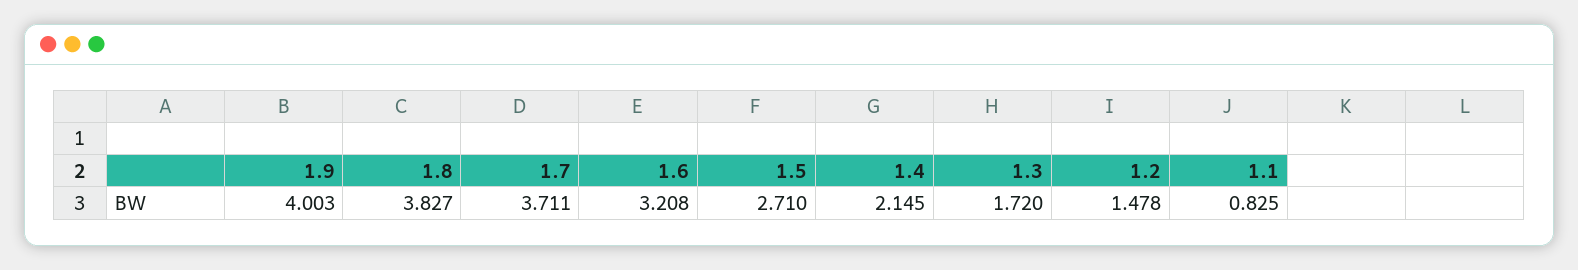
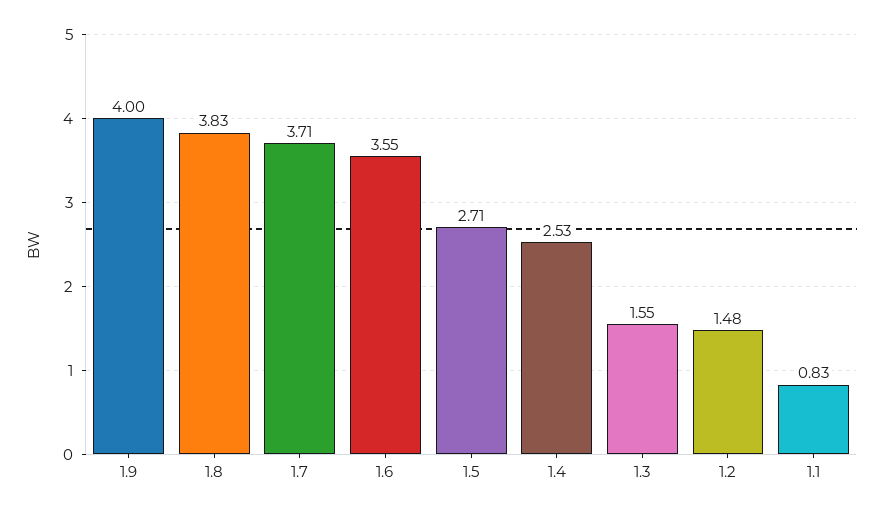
1.6: 3.208 -> 3.55
1.4: 2.145 -> 2.53
1.3: 1.72 -> 1.55

